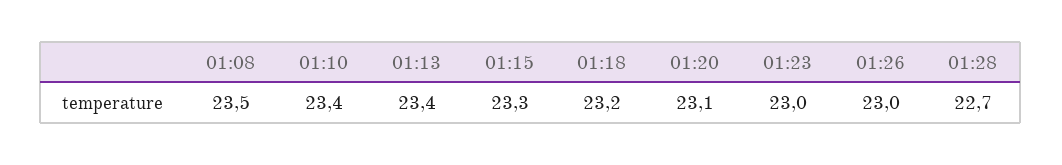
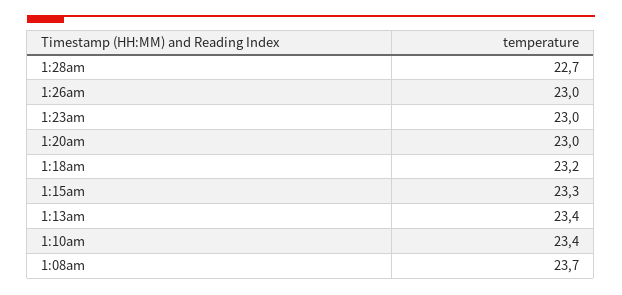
01:08: 23.5 -> 23.7
01:20: 23.1 -> 23

